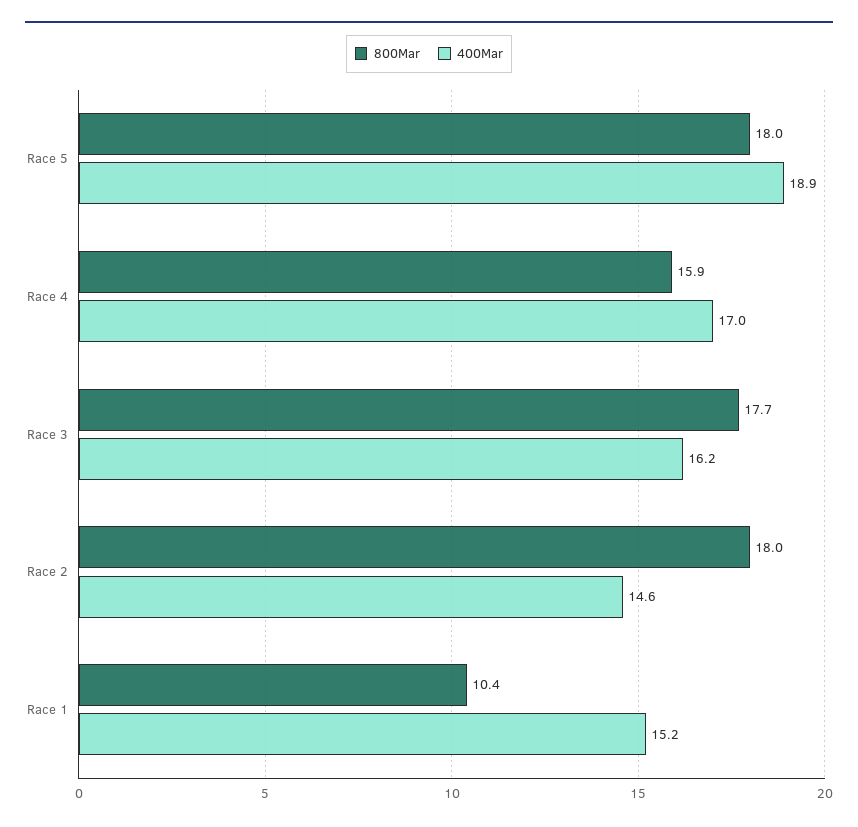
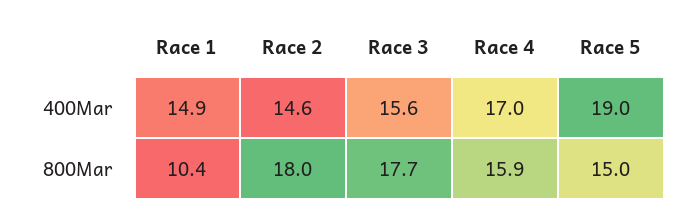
800Mar, Race 5: 18 -> 15
400Mar, Race 5: 18.9 -> 19
400Mar, Race 3: 16.2 -> 15.6
400Mar, Race 1: 15.2 -> 14.9

